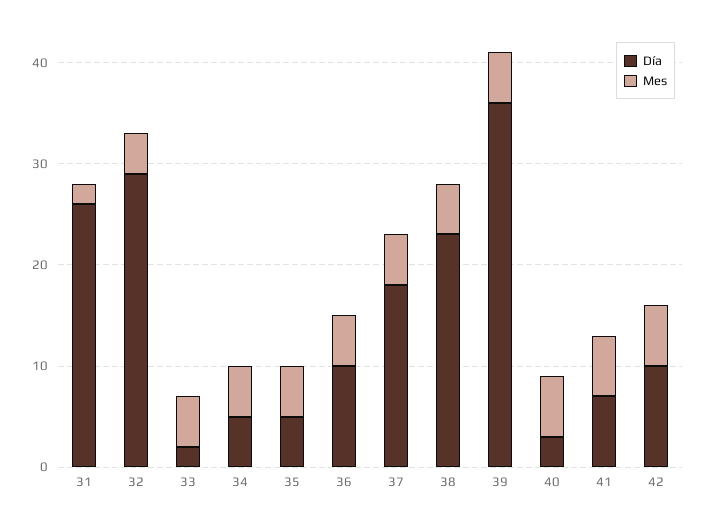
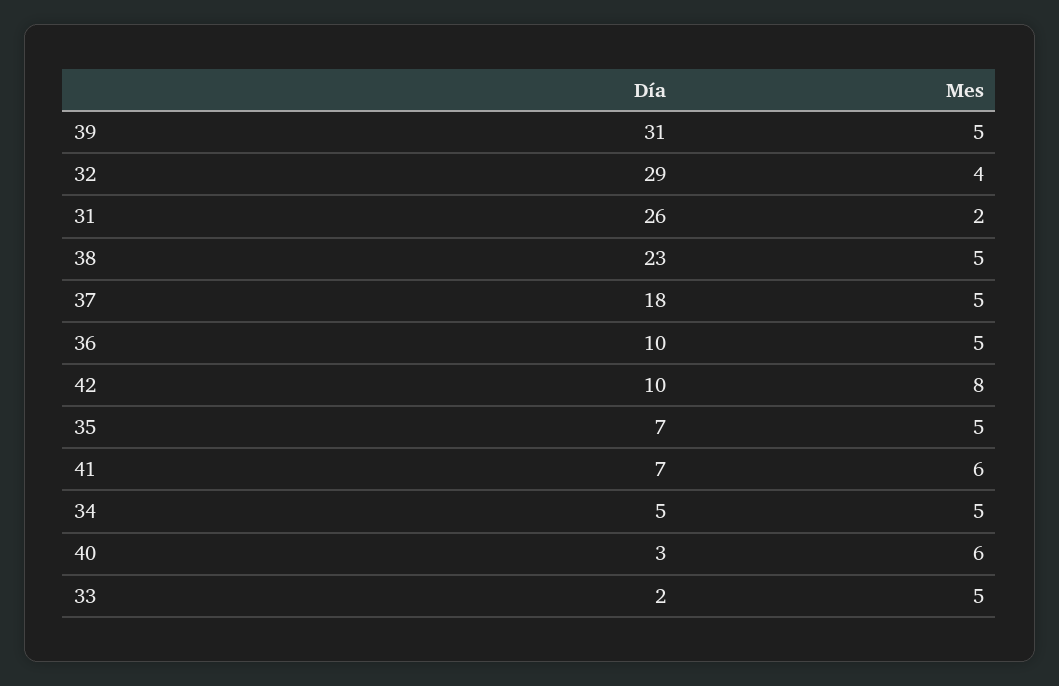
Día, 35: 5 -> 7
Día, 39: 36 -> 31
Mes, 42: 6 -> 8

